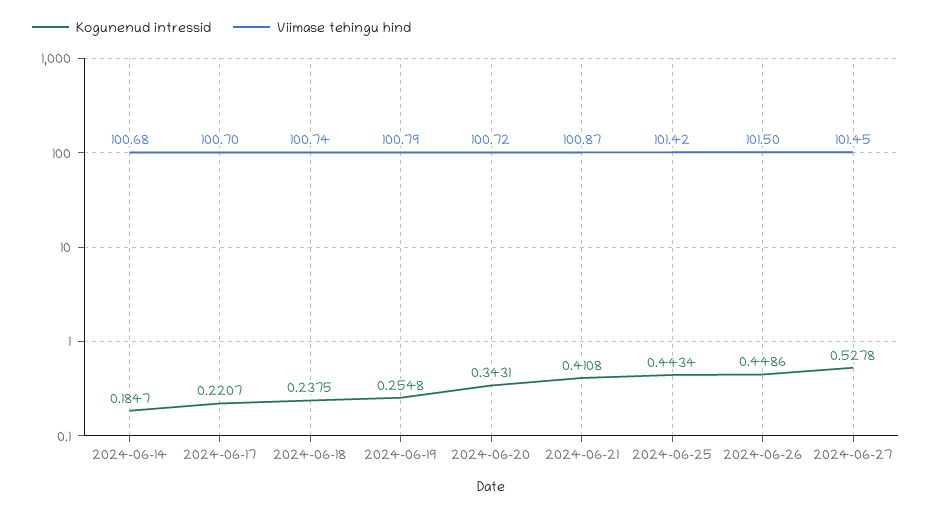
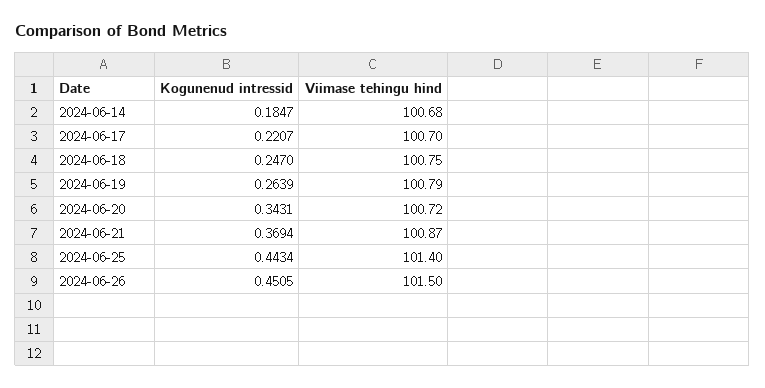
Kogunenud intressid, 2024-06-18: 0.2375 -> 0.247
Viimase tehingu hind, 2024-06-18: 100.74 -> 100.75
Kogunenud intressid, 2024-06-19: 0.2548 -> 0.2639
Kogunenud intressid, 2024-06-21: 0.4108 -> 0.3694
Viimase tehingu hind, 2024-06-25: 101.42 -> 101.4
Kogunenud intressid, 2024-06-26: 0.4486 -> 0.4505
Kogunenud intressid, 2024-06-27: 0.5278 -> none
Viimase tehingu hind, 2024-06-27: 101.45 -> none

